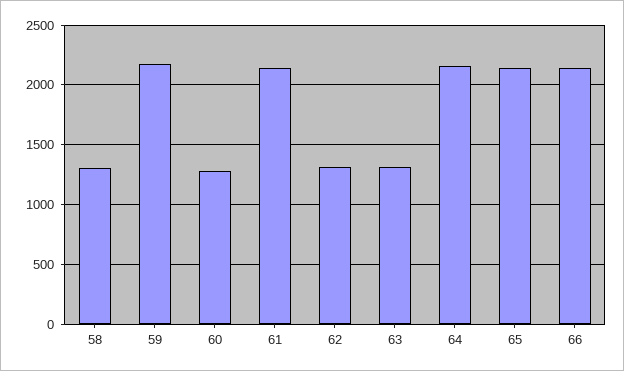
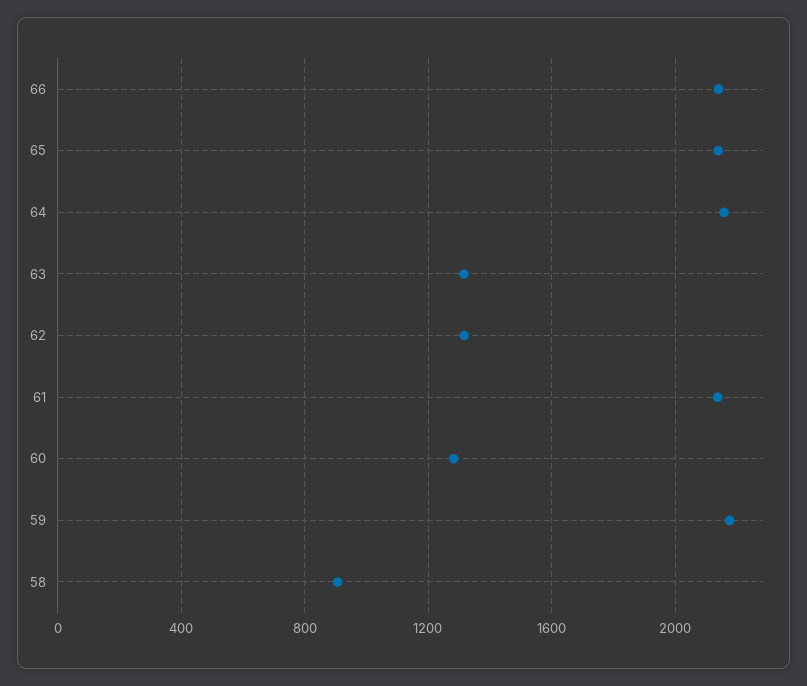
58: 1300 -> 900

